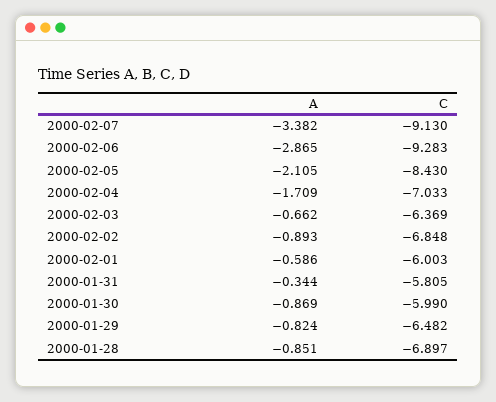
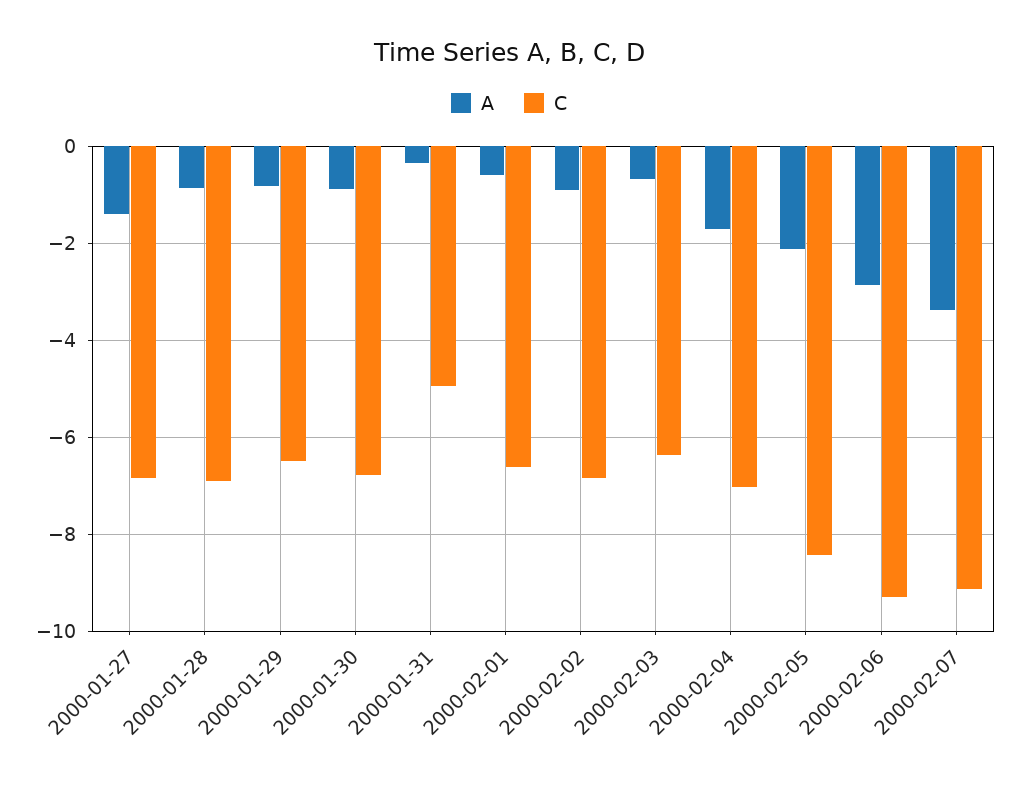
C, 2000-02-01: -6.003 -> -6.6
C, 2000-01-31: -5.805 -> -5
C, 2000-01-30: -5.99 -> -6.8
A, 2000-01-27: none -> -1.4
C, 2000-01-27: none -> -6.8

